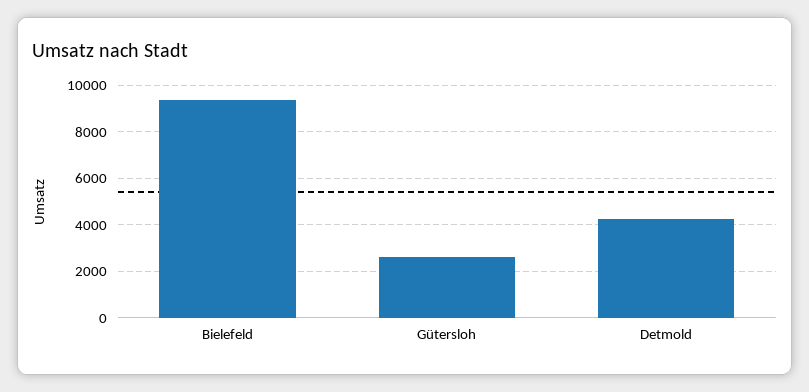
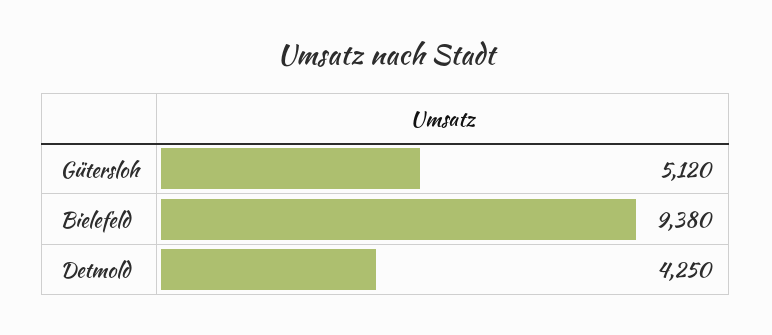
Gütersloh: 2500 -> 5120

